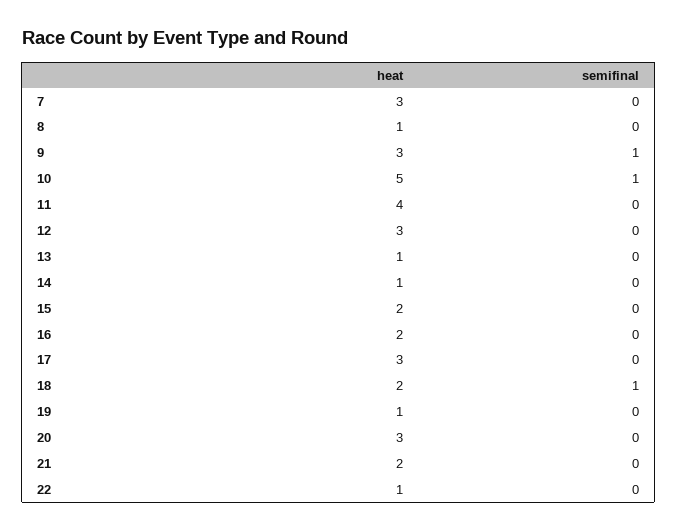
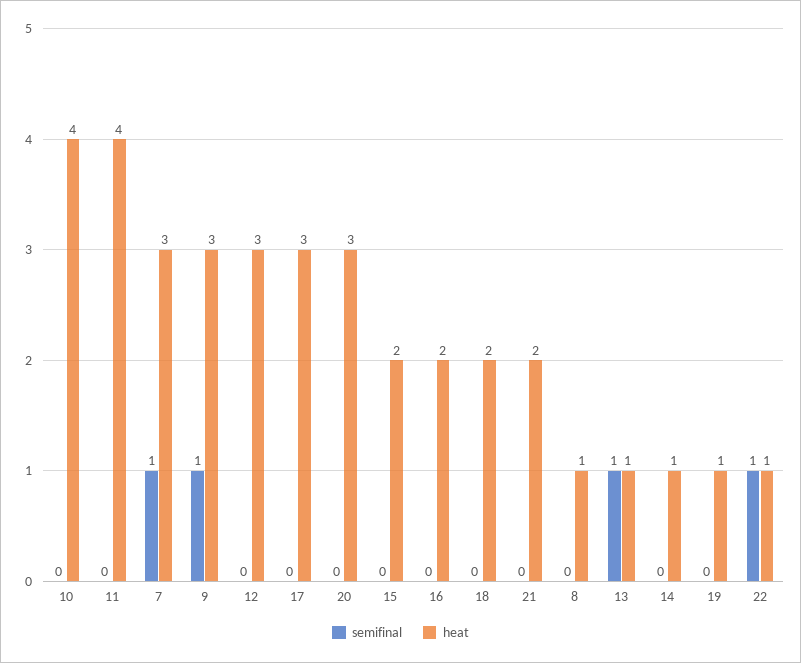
semifinal, 7: 0 -> 1
heat, 10: 5 -> 4
semifinal, 10: 1 -> 0
semifinal, 13: 0 -> 1
semifinal, 18: 1 -> 0
semifinal, 22: 0 -> 1

